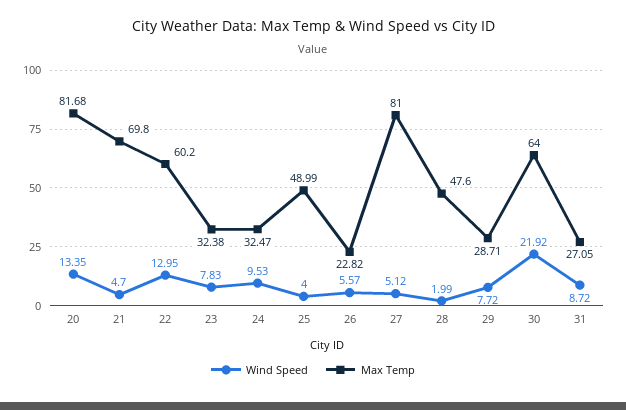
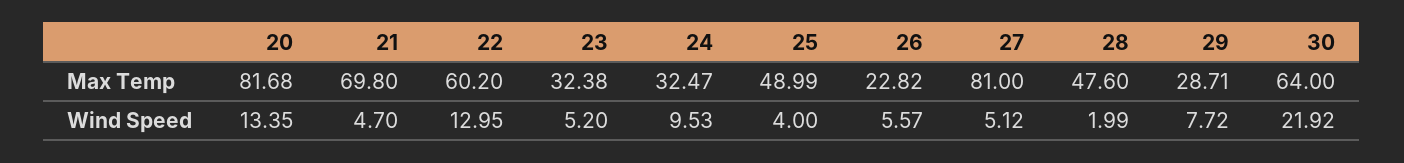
Wind Speed, 23: 7.83 -> 5.2
Wind Speed, 31: 8.72 -> none
Max Temp, 31: 27.05 -> none

